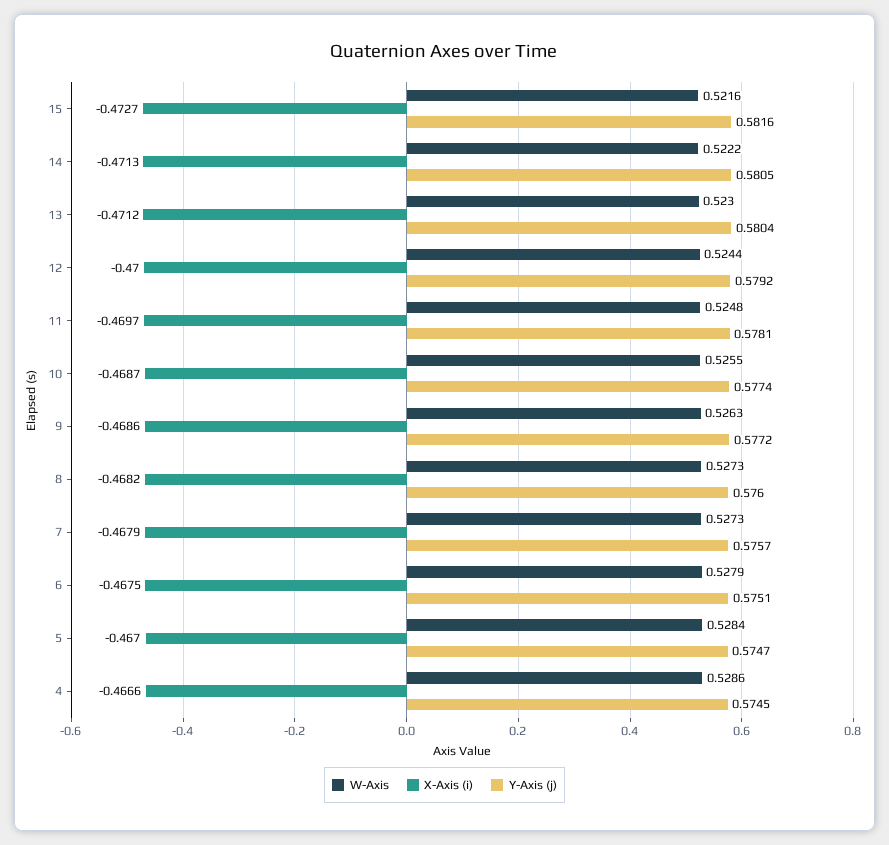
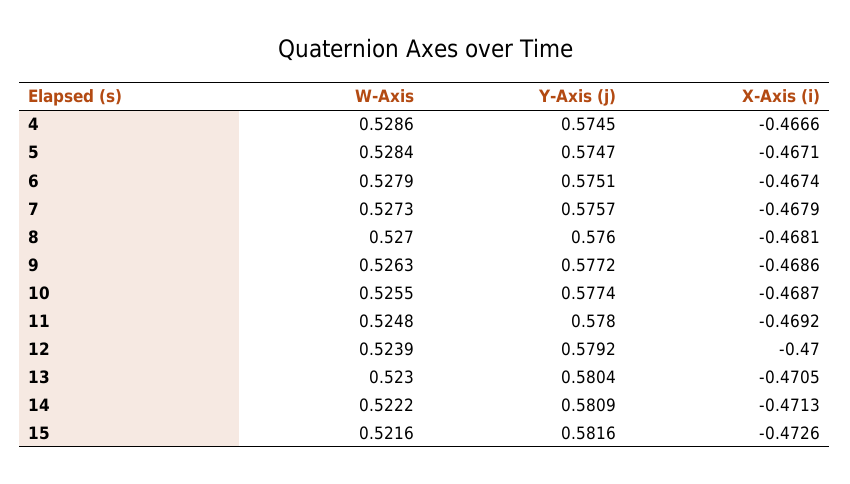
X-Axis (i), 15: -0.4727 -> -0.4726
Y-Axis (j), 14: 0.5805 -> 0.5809
X-Axis (i), 13: -0.4712 -> -0.4705
W-Axis, 12: 0.5244 -> 0.5239
X-Axis (i), 11: -0.4697 -> -0.4692
Y-Axis (j), 11: 0.5781 -> 0.578
W-Axis, 8: 0.5273 -> 0.527
X-Axis (i), 8: -0.4682 -> -0.4681
X-Axis (i), 6: -0.4675 -> -0.4674
X-Axis (i), 5: -0.467 -> -0.4671

